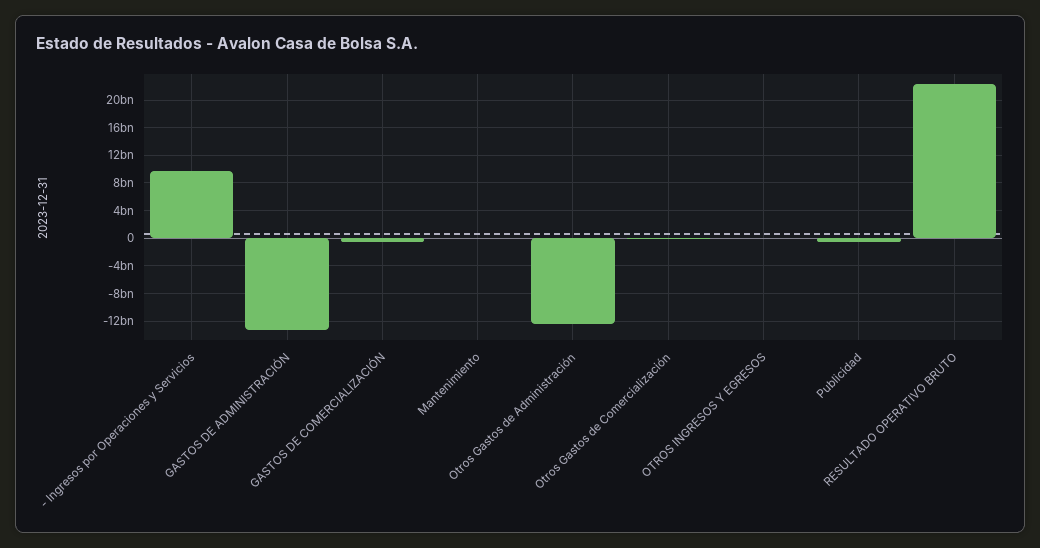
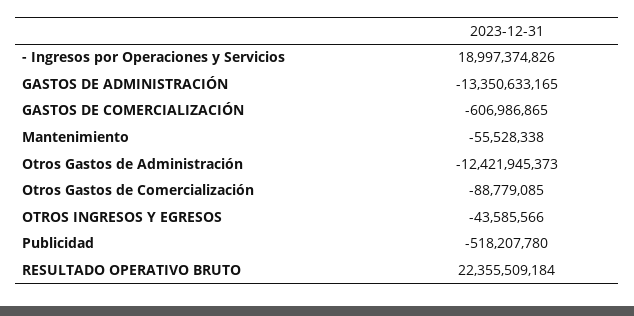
- Ingresos por Operaciones y Servicios: 10000000000 -> 18997374826

